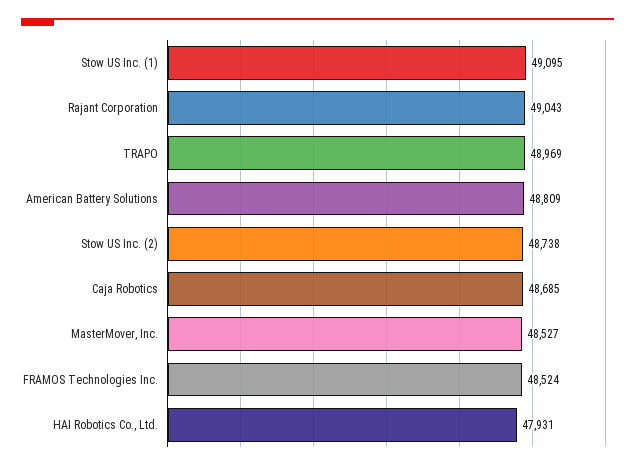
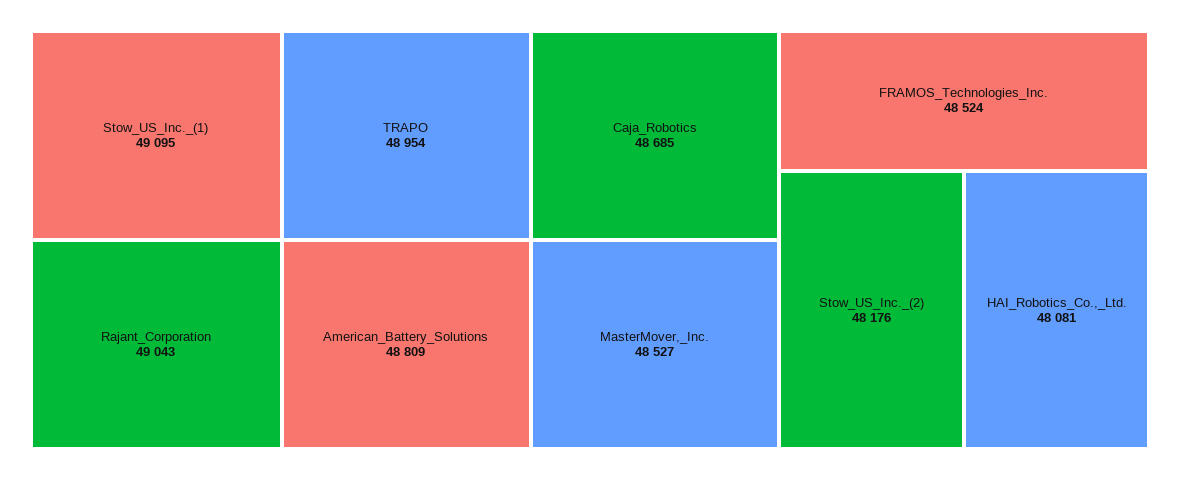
TRAPO: 48969 -> 48954
Stow US Inc. (2): 48738 -> 48176
HAI Robotics Co., Ltd.: 47931 -> 48081

